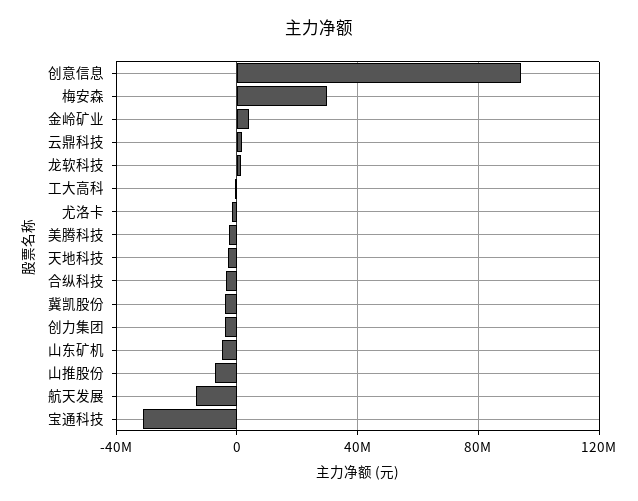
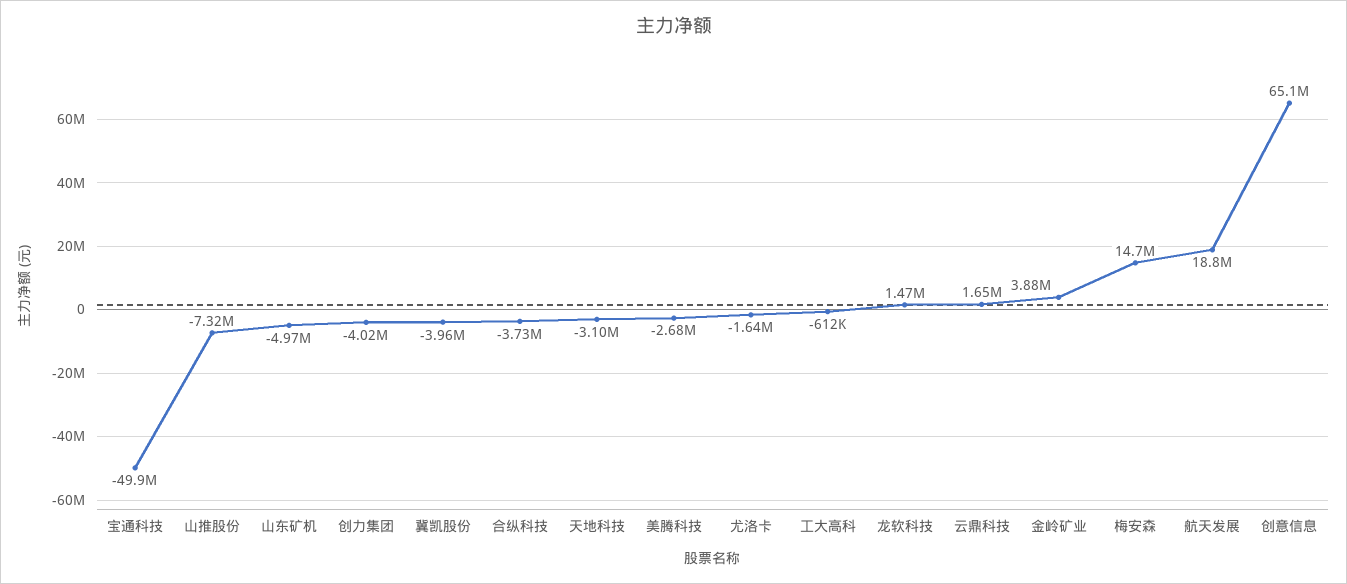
创意信息: 95000000 -> 65100000
梅安森: 30000000 -> 14700000
航天发展: -15000000 -> 18800000
宝通科技: -30000000 -> -49900000

